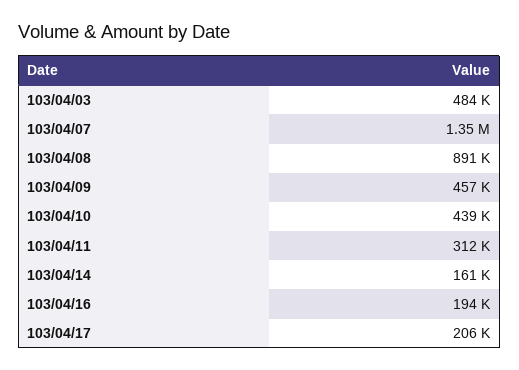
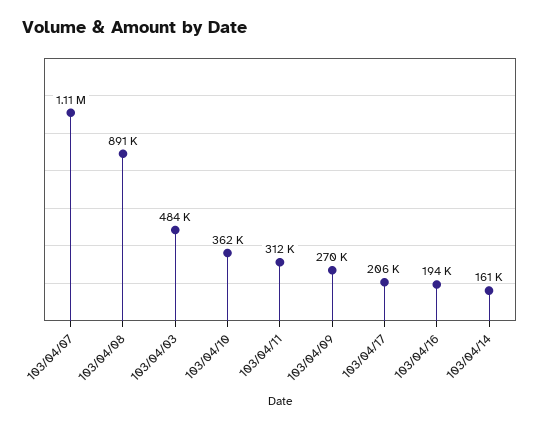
103/04/07: 1350000 -> 1110000
103/04/09: 457000 -> 270000
103/04/10: 439000 -> 362000

